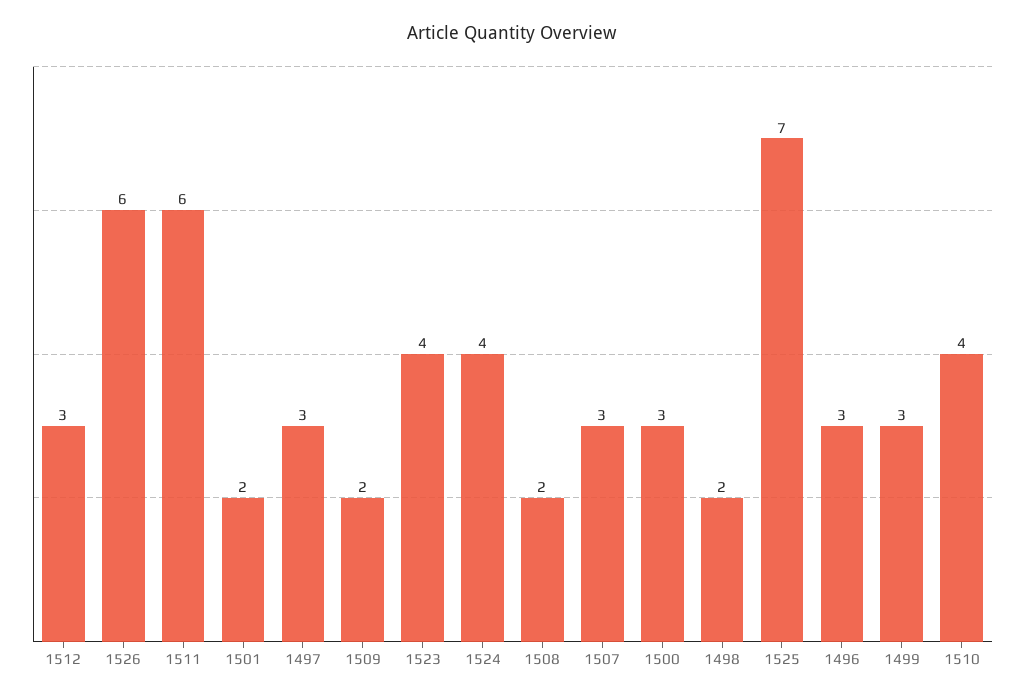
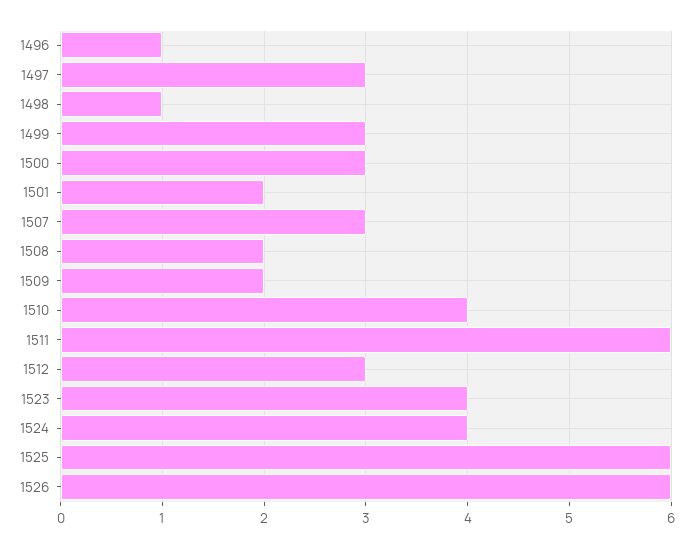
1498: 2 -> 1
1525: 7 -> 6
1496: 3 -> 1

